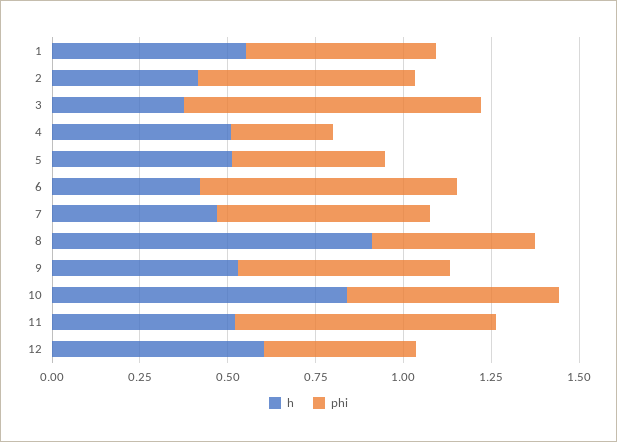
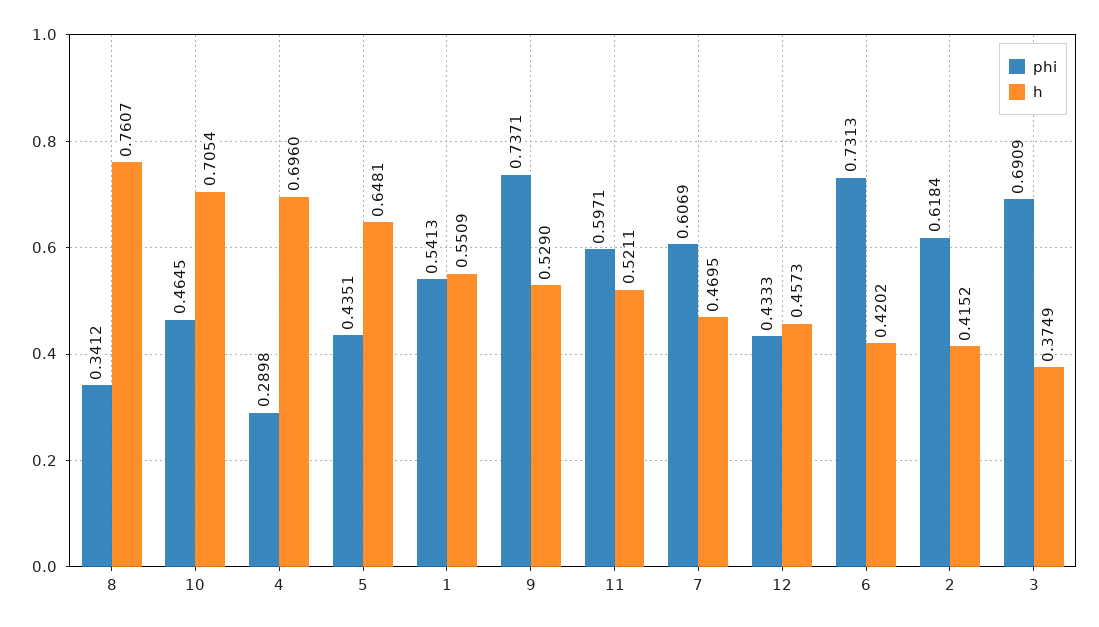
phi, 3: 0.85 -> 0.6909
h, 4: 0.5 -> 0.696
h, 5: 0.5 -> 0.6481
h, 8: 0.9 -> 0.7607
phi, 8: 0.45 -> 0.3412
phi, 9: 0.6 -> 0.7371
h, 10: 0.85 -> 0.7054
phi, 10: 0.6 -> 0.4645
phi, 11: 0.75 -> 0.5971
h, 12: 0.6 -> 0.4573

